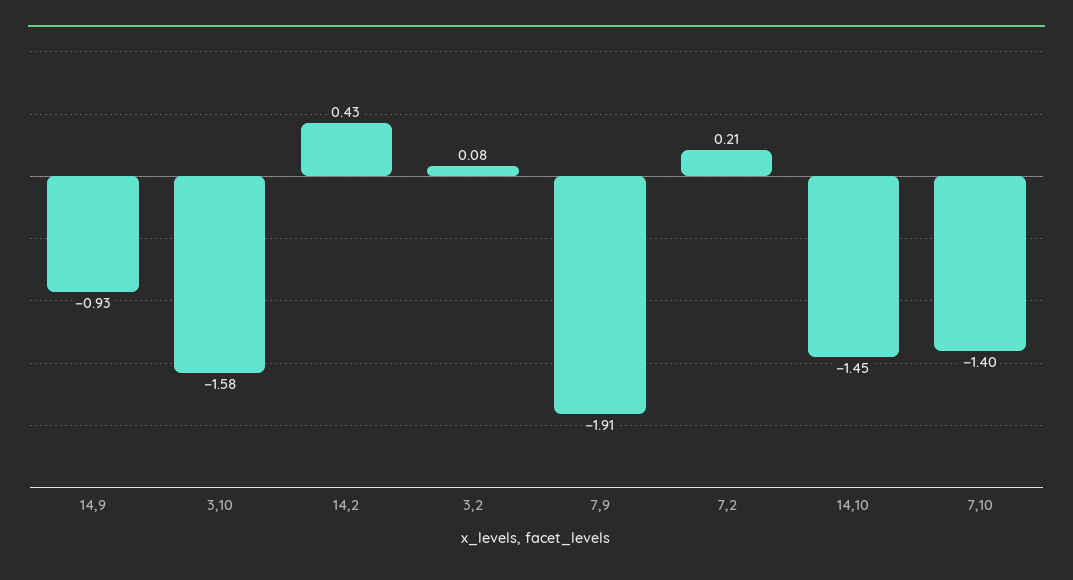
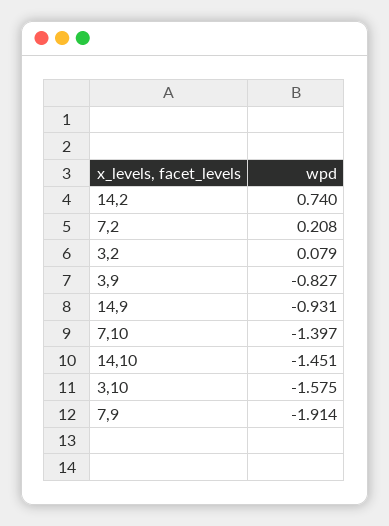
14,2: 0.43 -> 0.74
3,9: none -> -0.827

